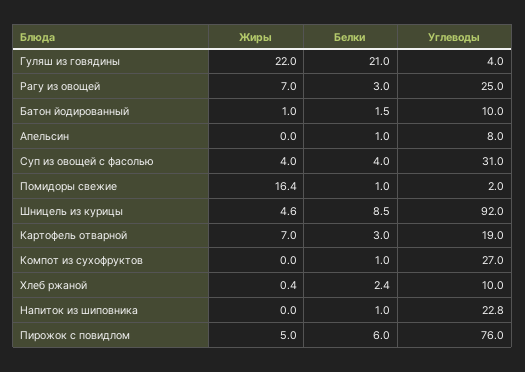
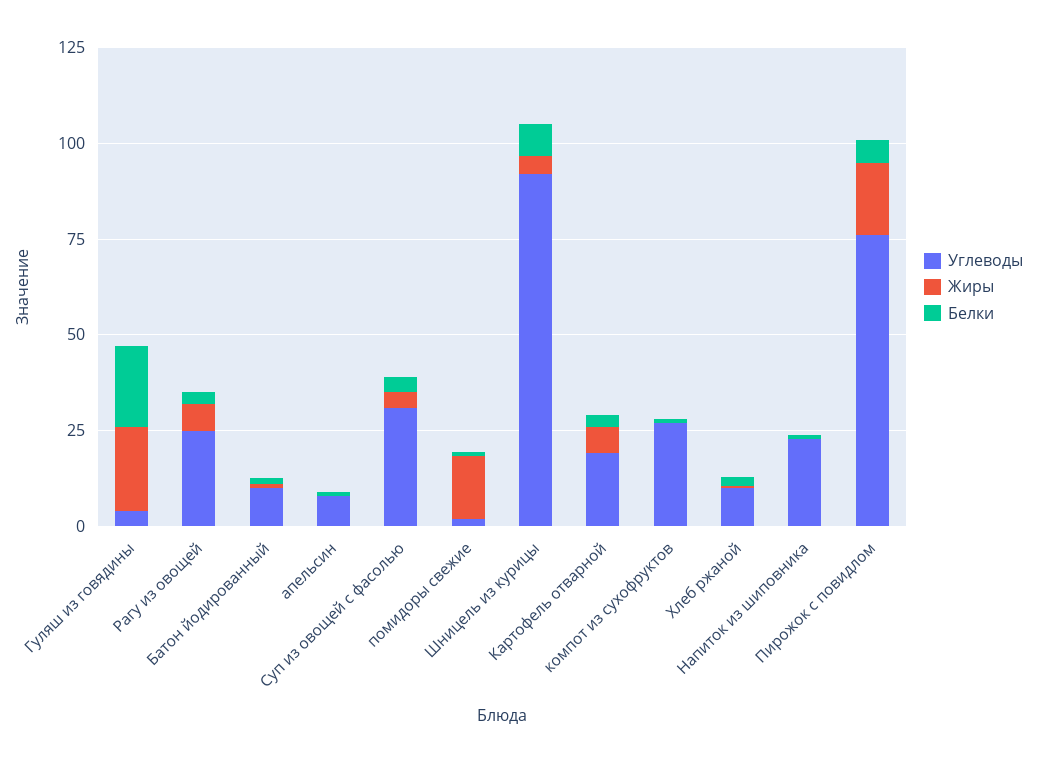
Жиры, Пирожок с повидлом: 5 -> 20

